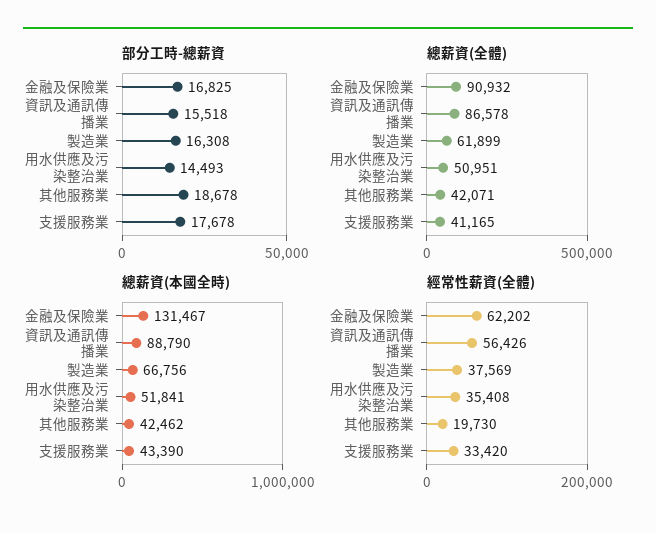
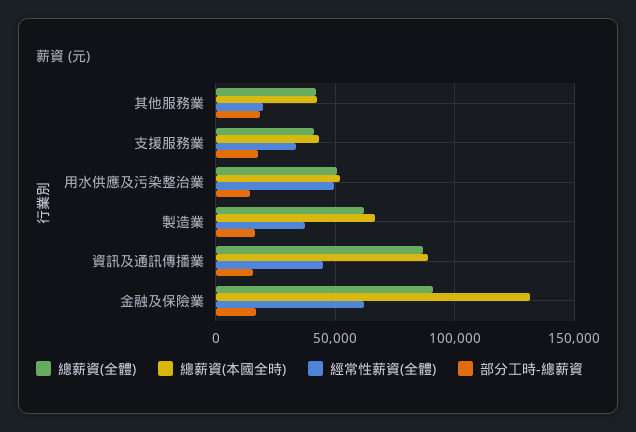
經常性薪資(全體), 資訊及通訊傳播業: 56426 -> 45000
經常性薪資(全體), 用水供應及污染整治業: 35408 -> 50000

